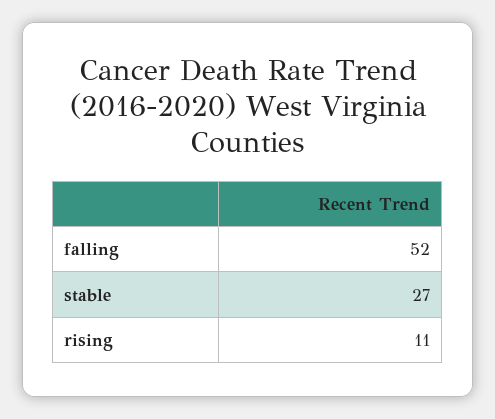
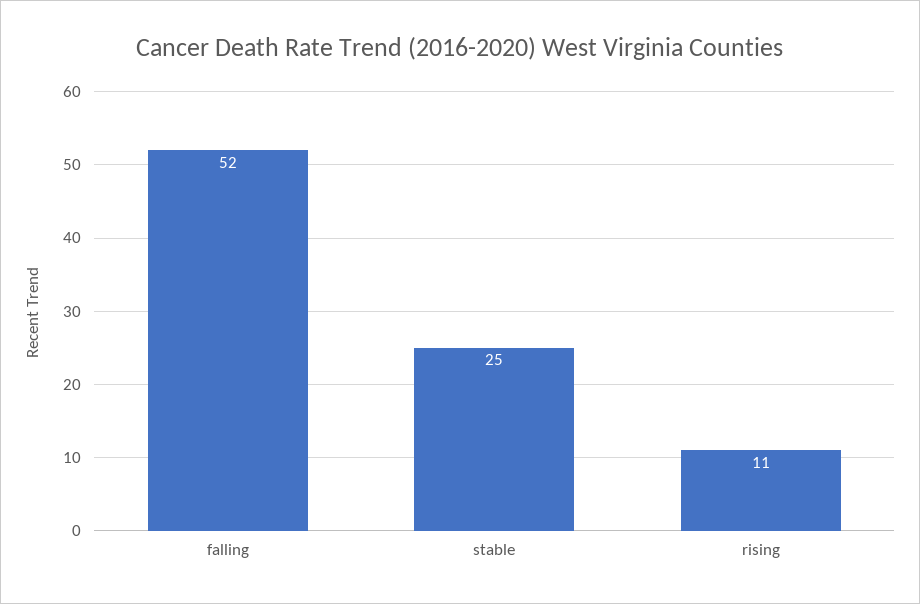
stable: 27 -> 25

